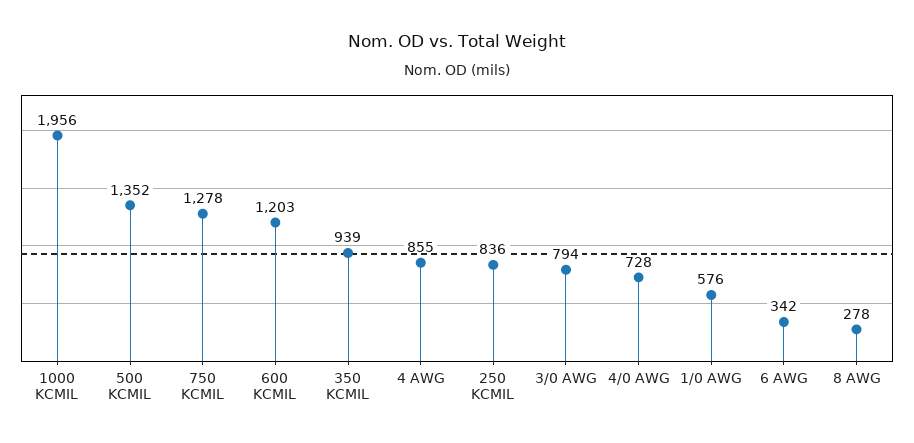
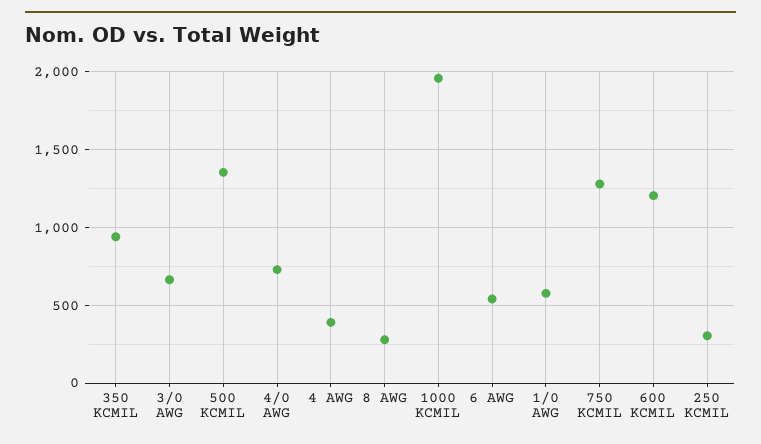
4 AWG: 855 -> 400
250 KCMIL: 836 -> 300
3/0 AWG: 794 -> 650
6 AWG: 342 -> 550

